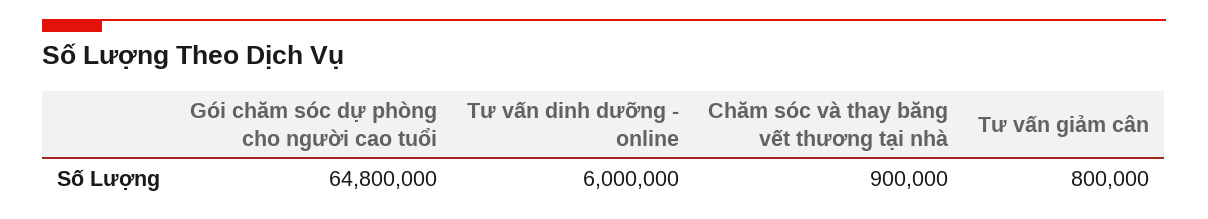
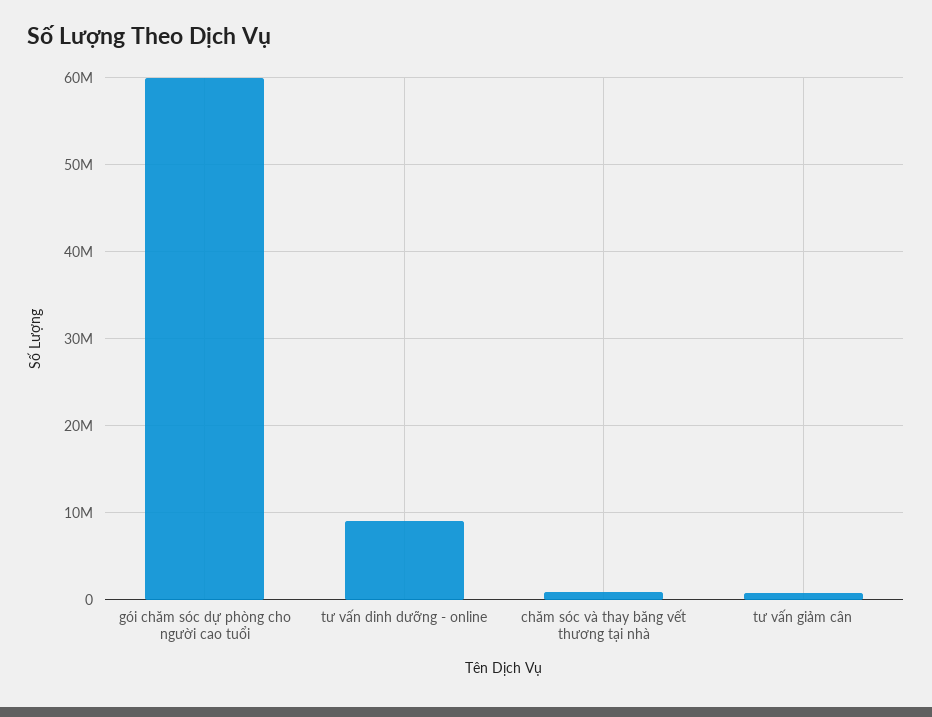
Gói chăm sóc dự phòng cho người cao tuổi: 64800000 -> 60000000
Tư vấn dinh dưỡng - online: 6000000 -> 9000000

